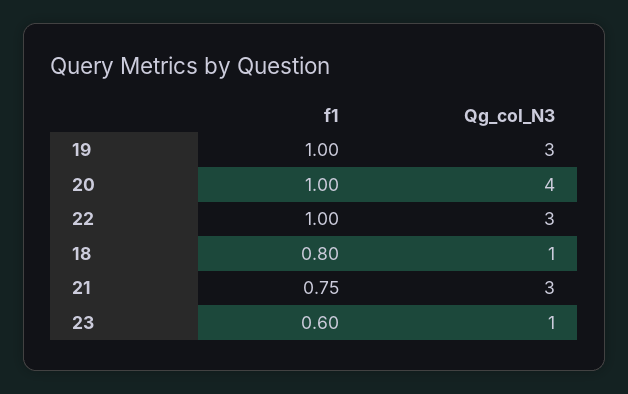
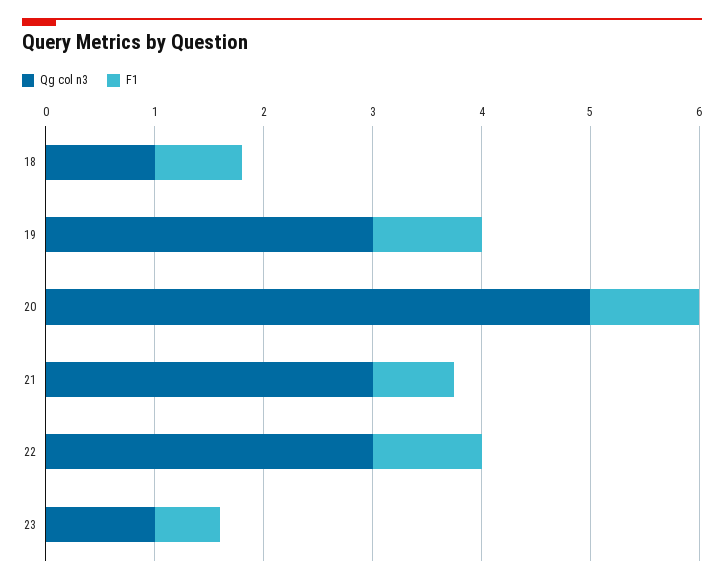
Qg_col_N3, 20: 4 -> 5

